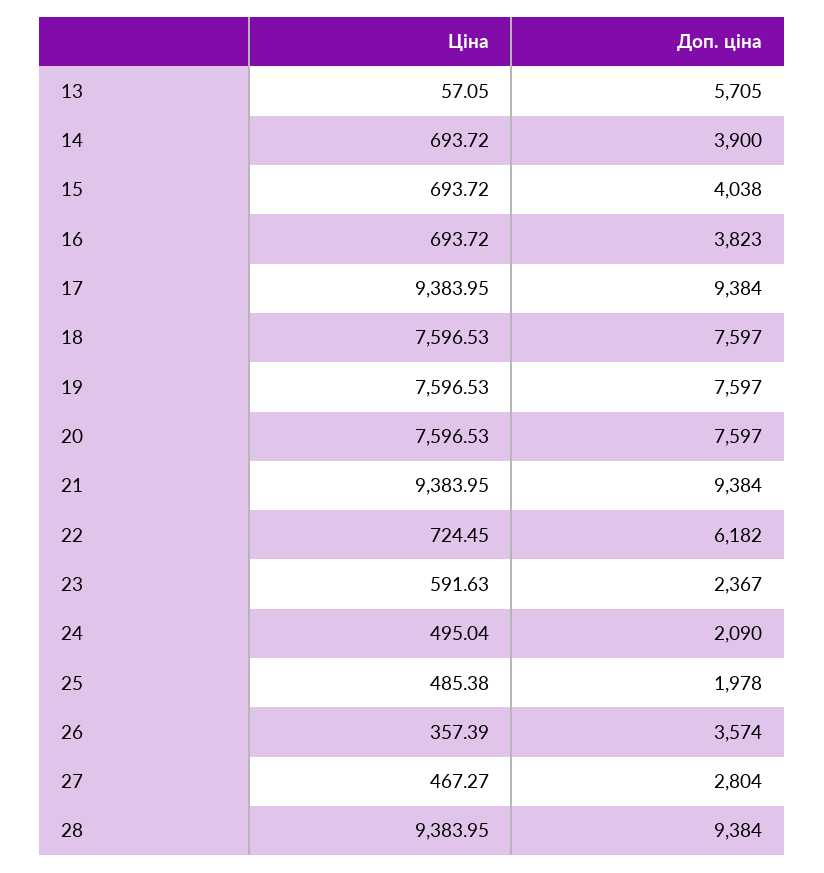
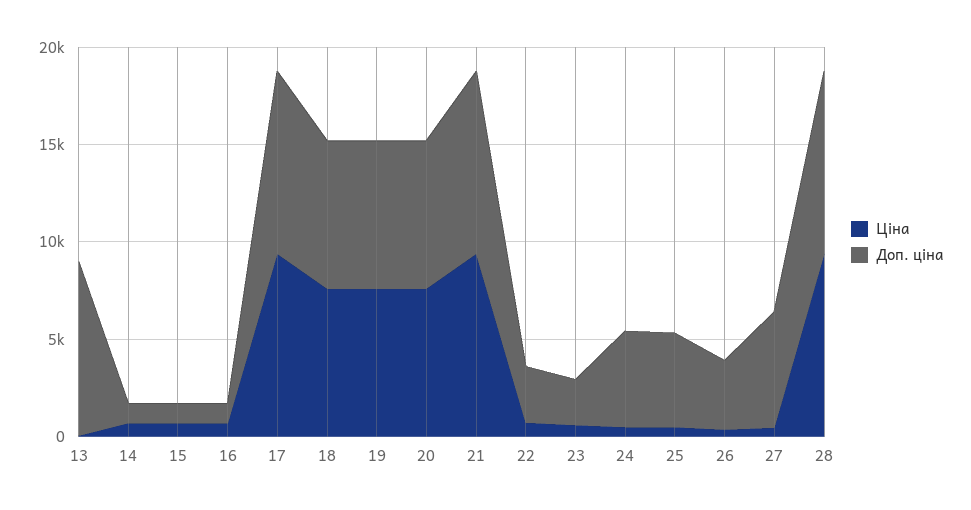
Доп. ціна, 13: 5705 -> 9000
Доп. ціна, 14: 3900 -> 1000
Доп. ціна, 15: 4038 -> 1000
Доп. ціна, 16: 3823 -> 1000
Доп. ціна, 22: 6182 -> 3000
Доп. ціна, 24: 2090 -> 5000
Доп. ціна, 25: 1978 -> 5000
Доп. ціна, 27: 2804 -> 6000

